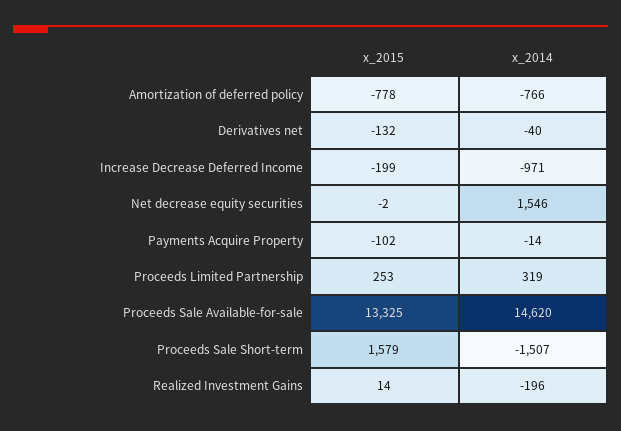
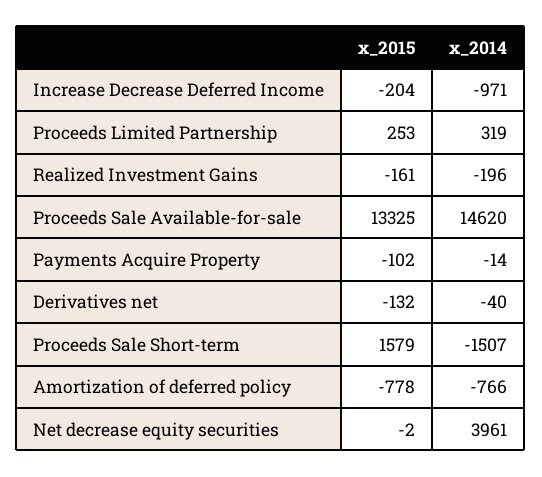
x_2015, Increase Decrease Deferred Income: -199 -> -204
x_2014, Net decrease equity securities: 1546 -> 3961
x_2015, Realized Investment Gains: 14 -> -161

